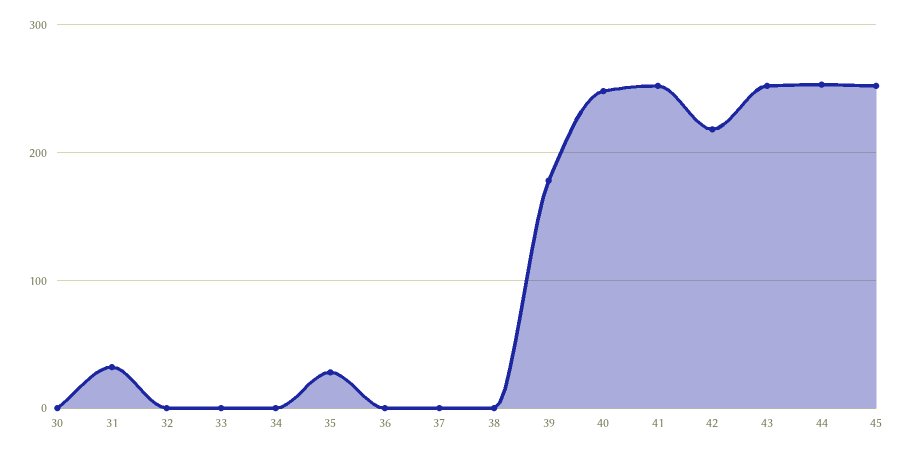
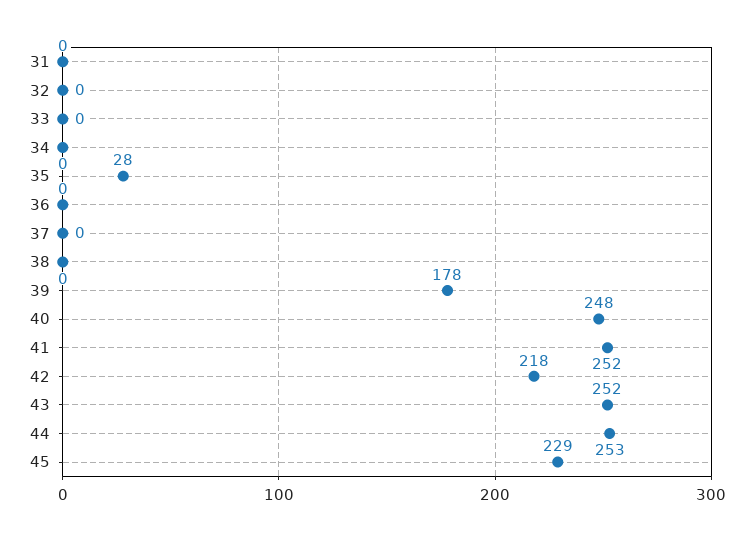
30: 0 -> none
31: 30 -> 0
45: 250 -> 229

